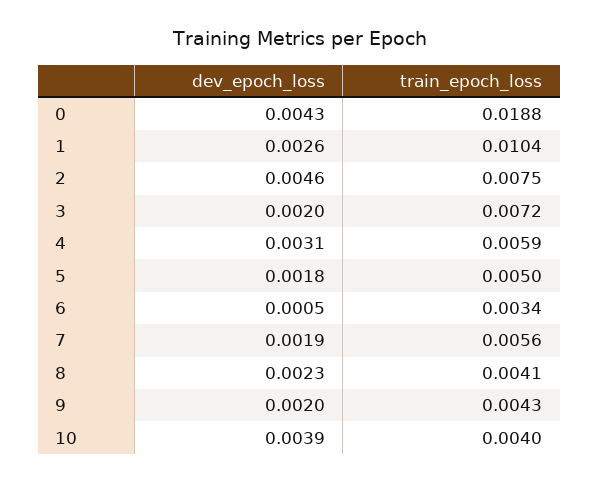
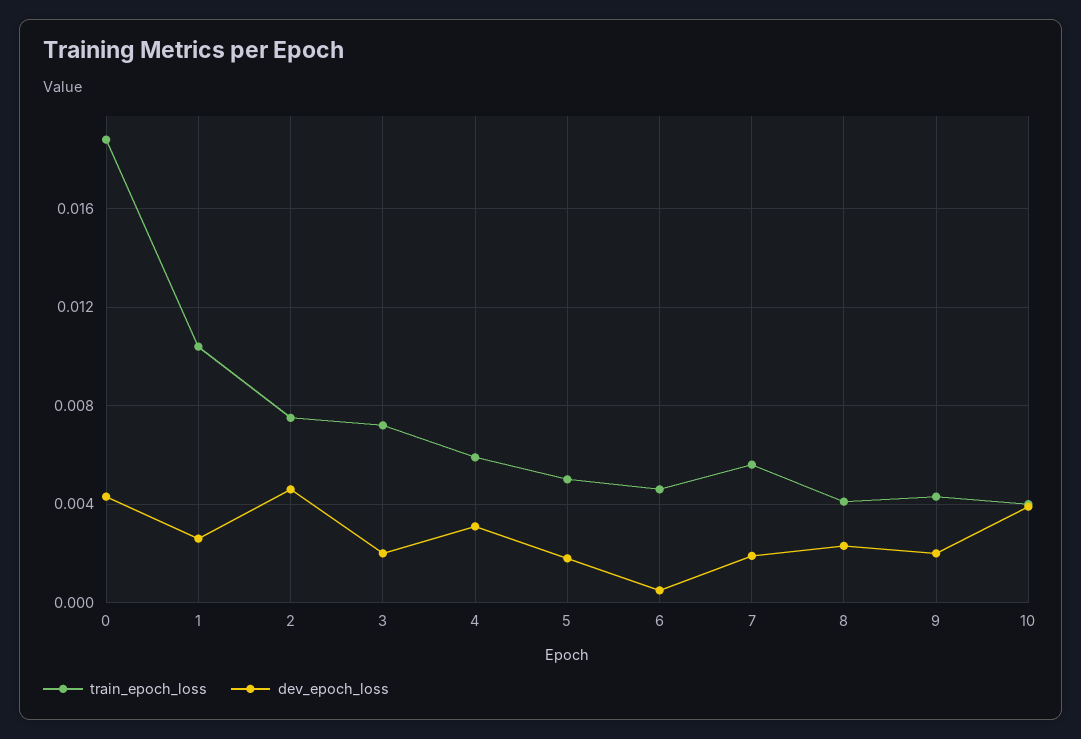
train_epoch_loss, 6: 0.0034 -> 0.0045

